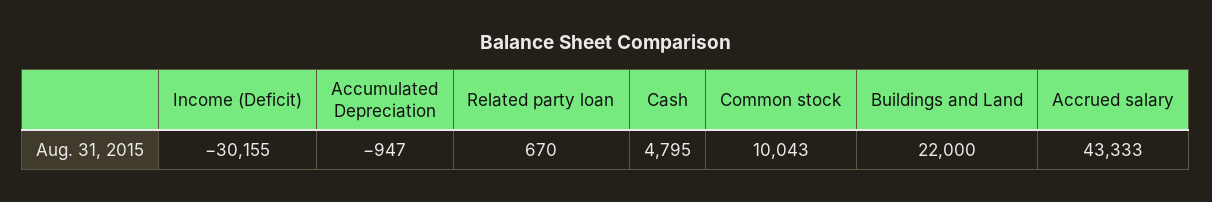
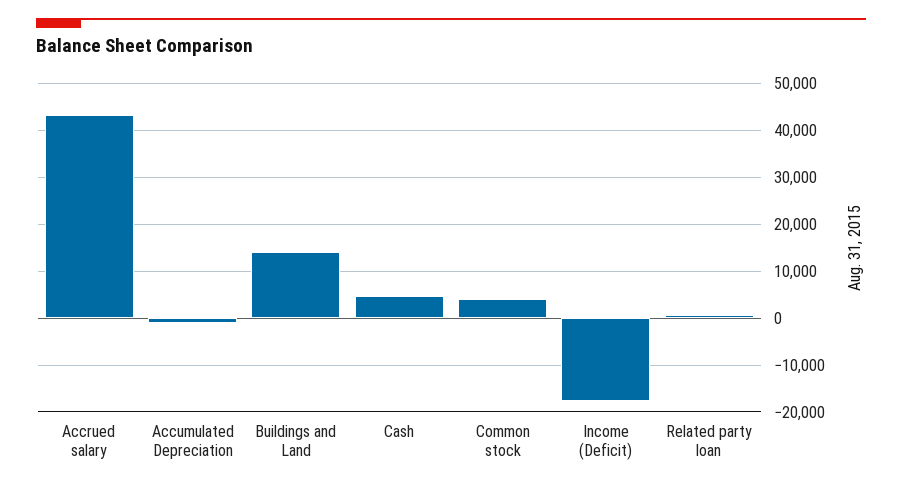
Income (Deficit): -30155 -> -18000
Common stock: 10043 -> 4000
Buildings and Land: 22000 -> 14000

